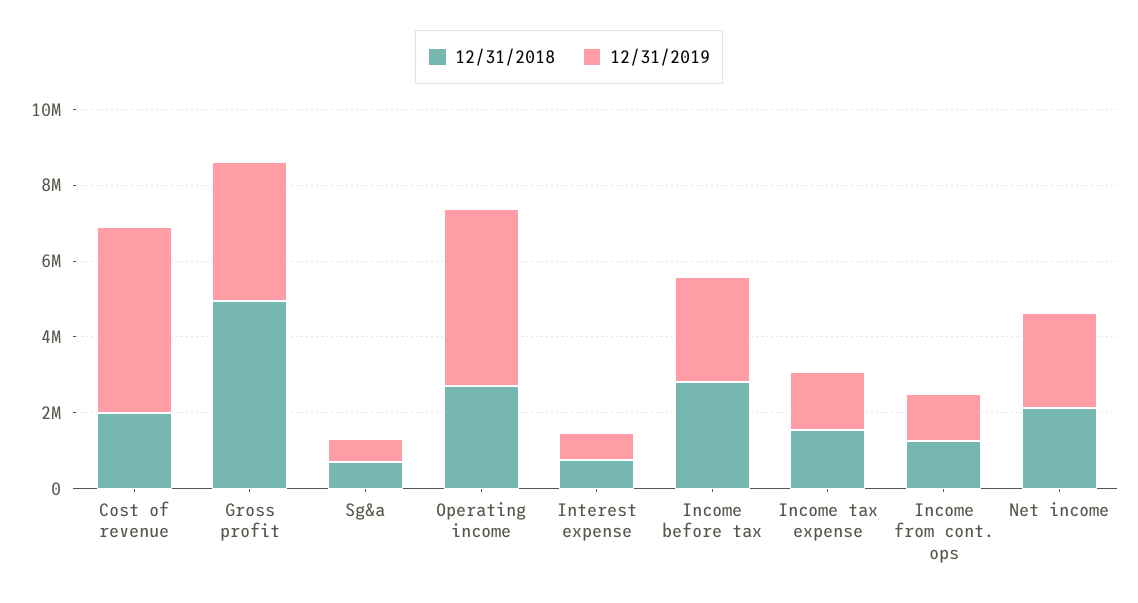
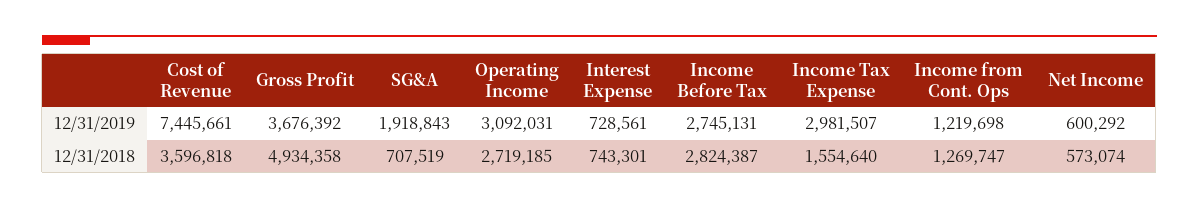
12/31/2018, Cost of revenue: 2000000 -> 3596818
12/31/2019, Cost of revenue: 5000000 -> 7445661
12/31/2019, Sg&a: 500000 -> 1918843
12/31/2019, Operating income: 4500000 -> 3092031
12/31/2019, Income tax expense: 1500000 -> 2981507
12/31/2018, Net income: 2000000 -> 573074
12/31/2019, Net income: 2500000 -> 600292

